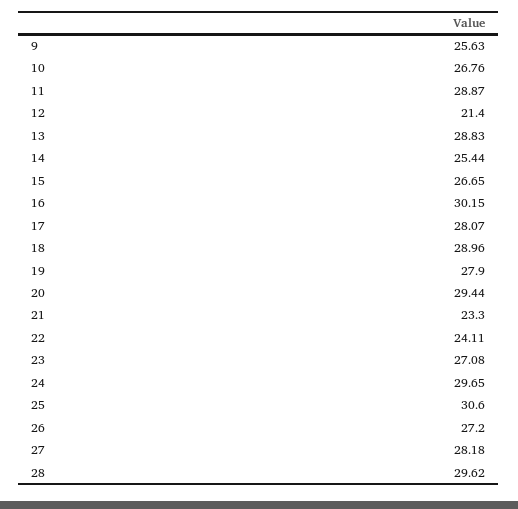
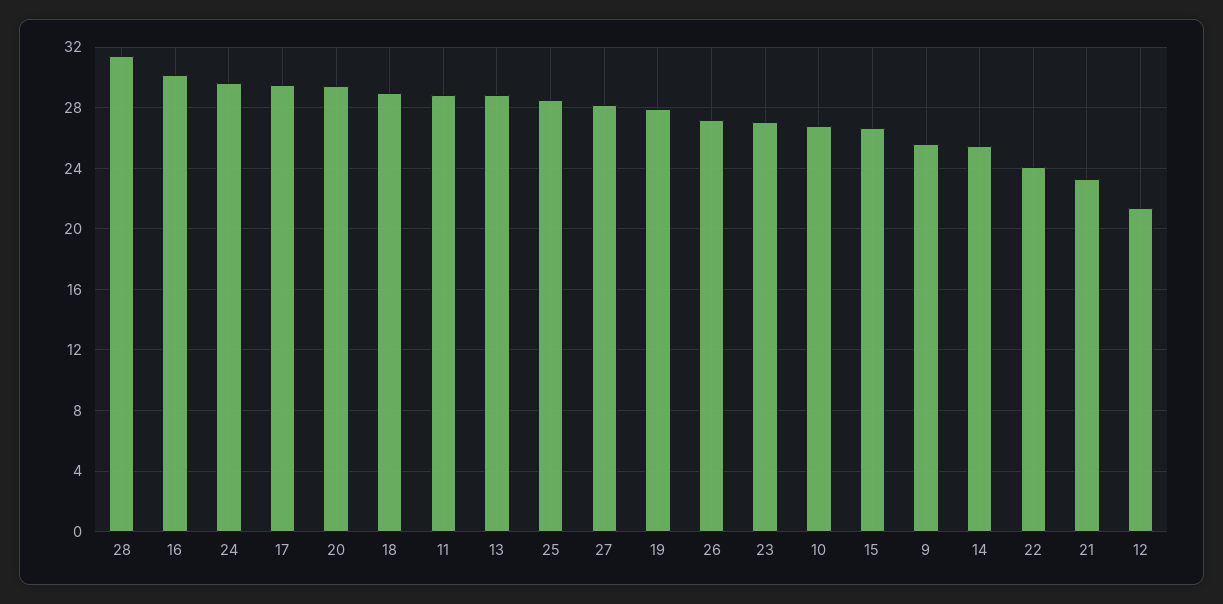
17: 28.07 -> 29.5
25: 30.6 -> 28.5
28: 29.62 -> 31.5

